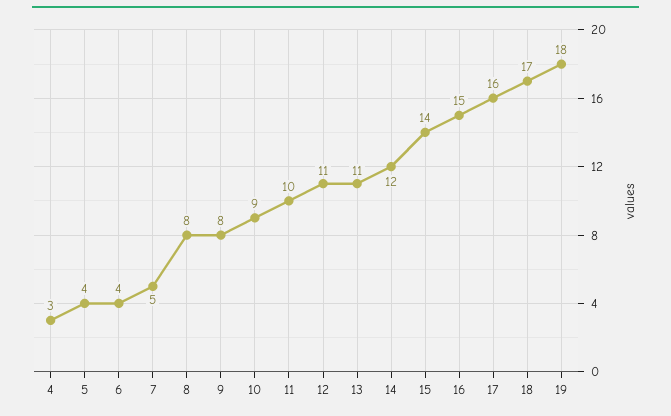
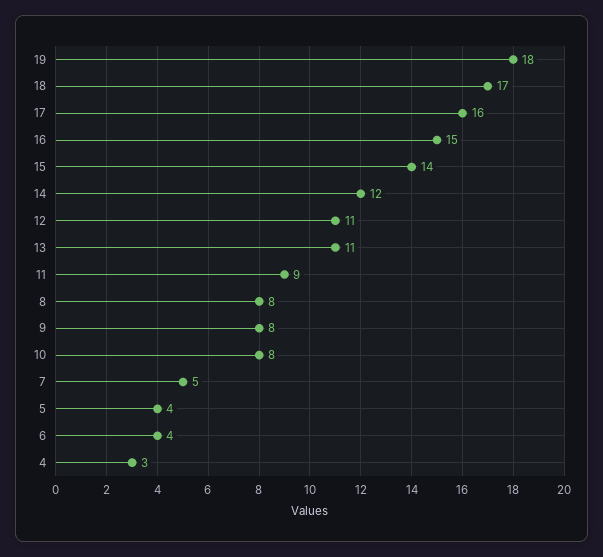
10: 9 -> 8
11: 10 -> 9

